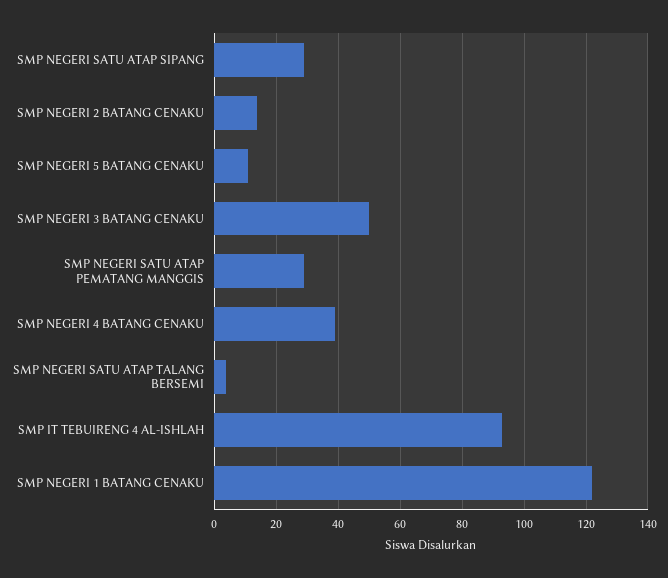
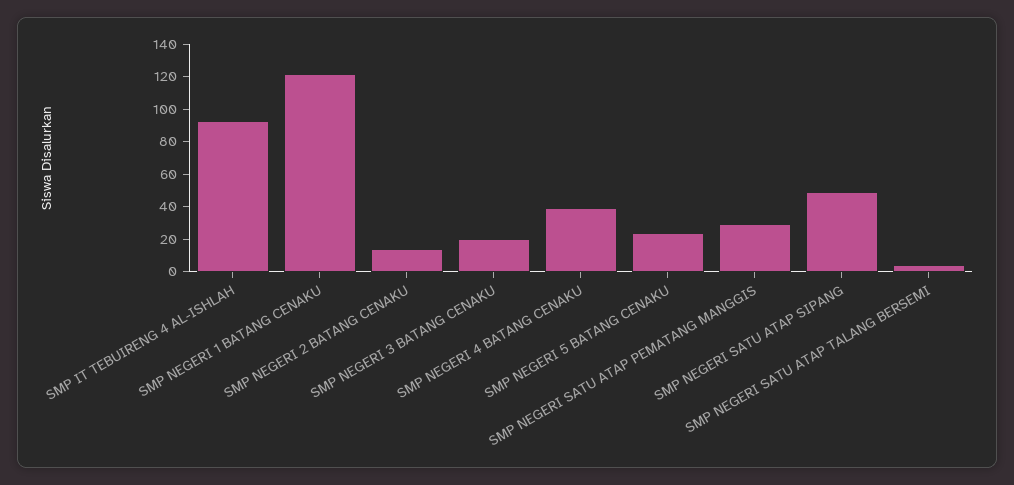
SMP NEGERI SATU ATAP SIPANG: 30 -> 50
SMP NEGERI 5 BATANG CENAKU: 10 -> 25
SMP NEGERI 3 BATANG CENAKU: 50 -> 20

